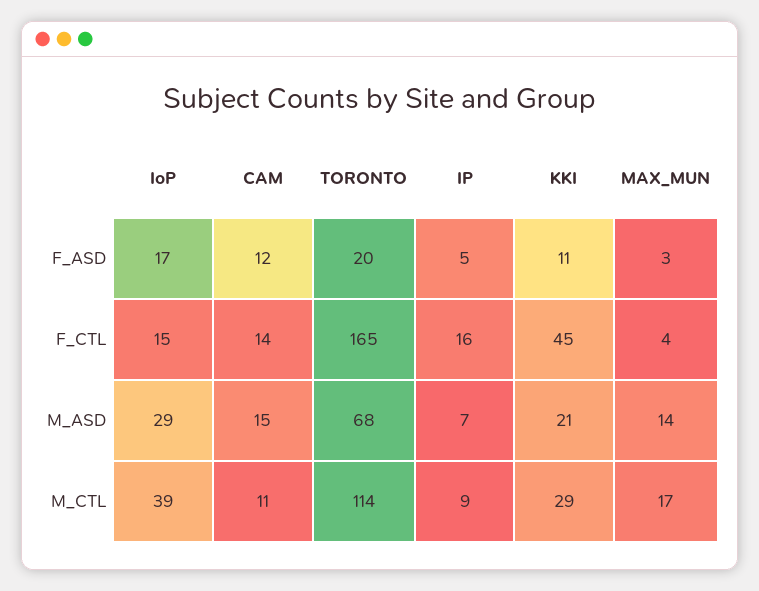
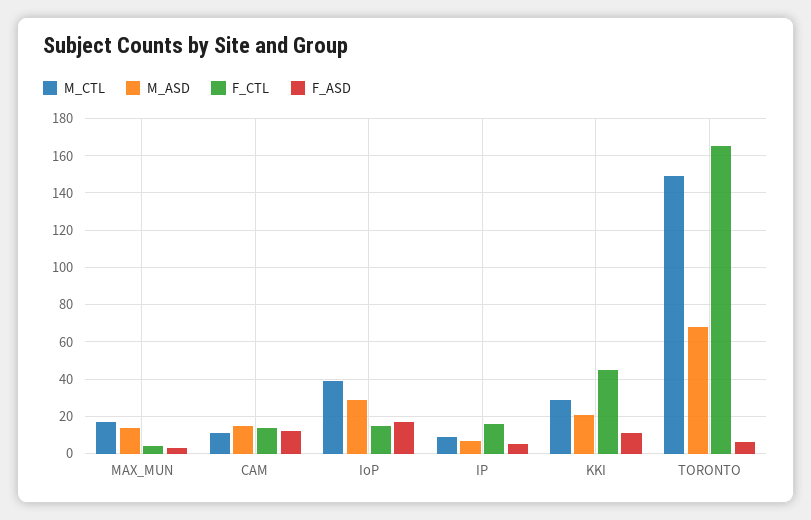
F_ASD, TORONTO: 20 -> 5
M_CTL, TORONTO: 114 -> 150

